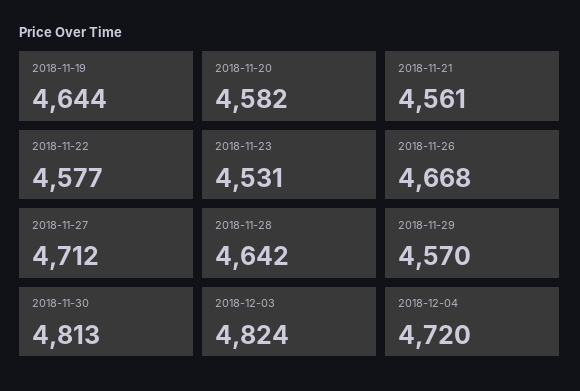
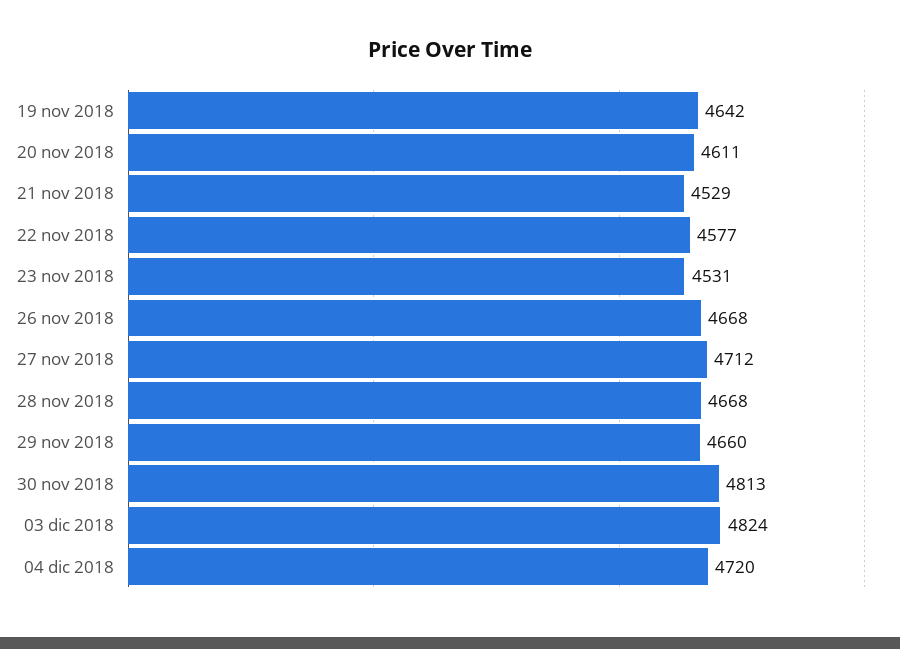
2018-11-19: 4644 -> 4642
2018-11-20: 4582 -> 4611
2018-11-21: 4561 -> 4529
2018-11-28: 4642 -> 4668
2018-11-29: 4570 -> 4660

